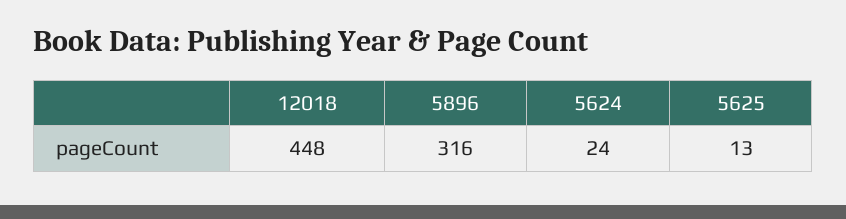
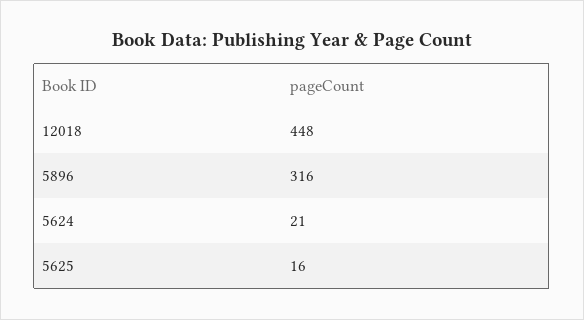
5624: 24 -> 21
5625: 13 -> 16

